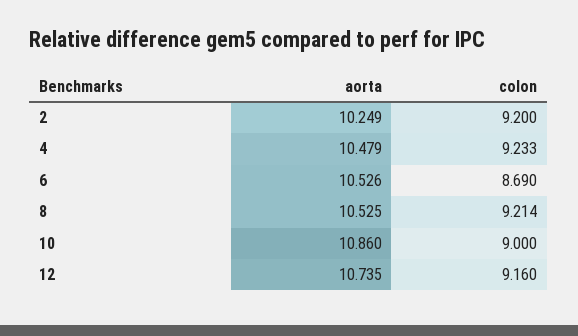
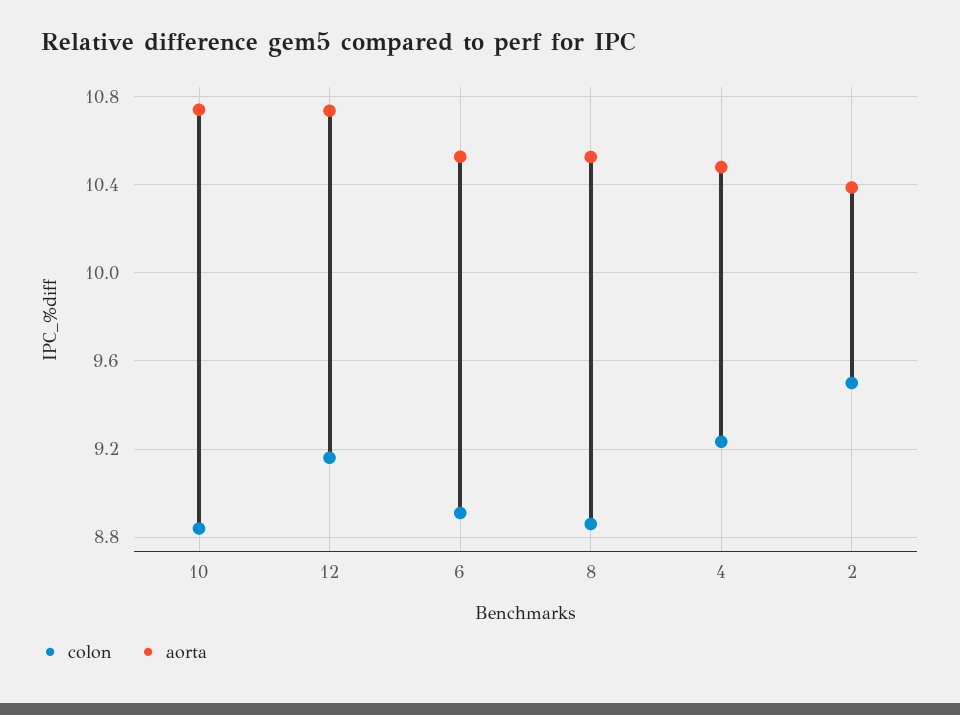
aorta, 2: 10.249 -> 10.4
colon, 2: 9.2 -> 9.5
colon, 6: 8.69 -> 8.9
colon, 8: 9.214 -> 8.85
aorta, 10: 10.86 -> 10.75
colon, 10: 9 -> 8.85

